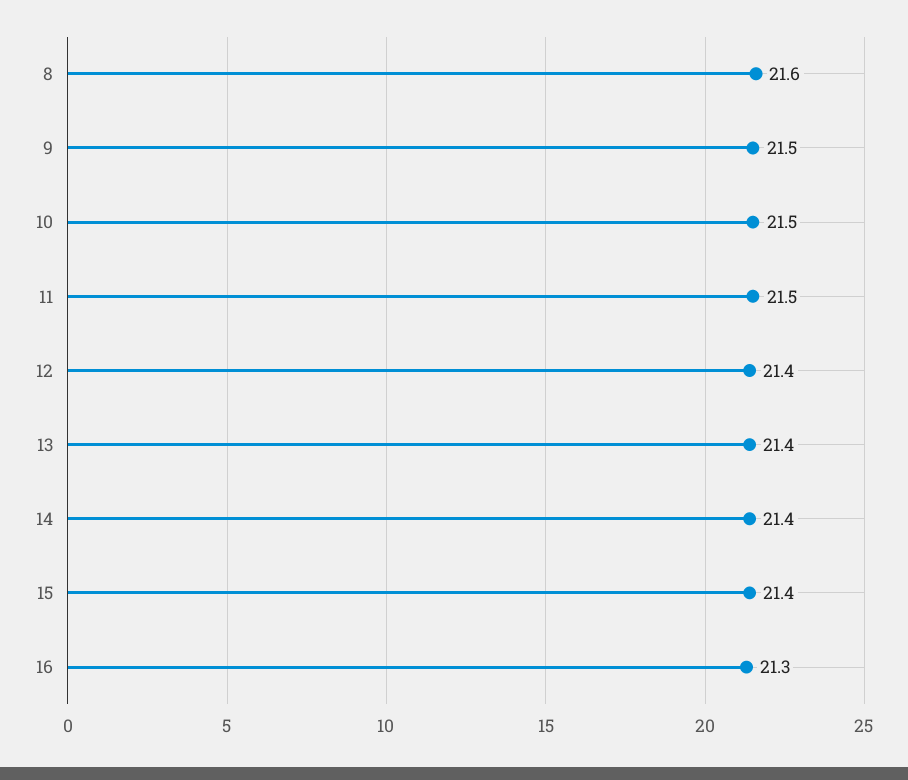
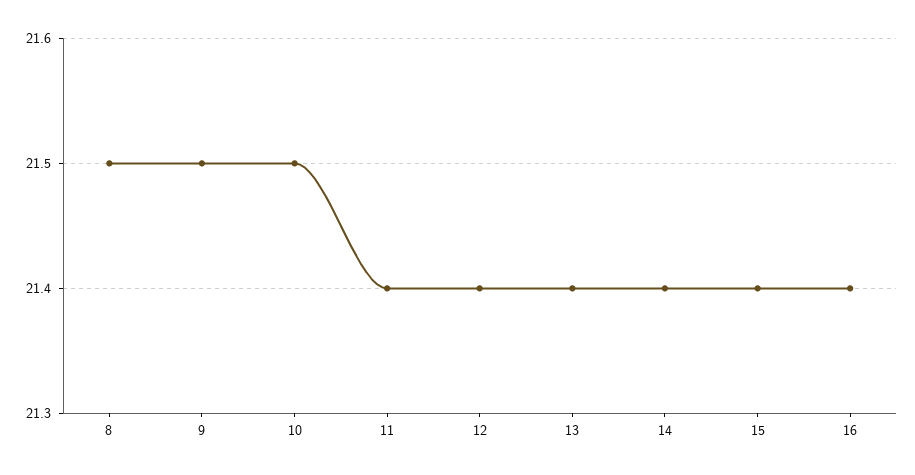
8: 21.6 -> 21.5
11: 21.5 -> 21.4
16: 21.3 -> 21.4

